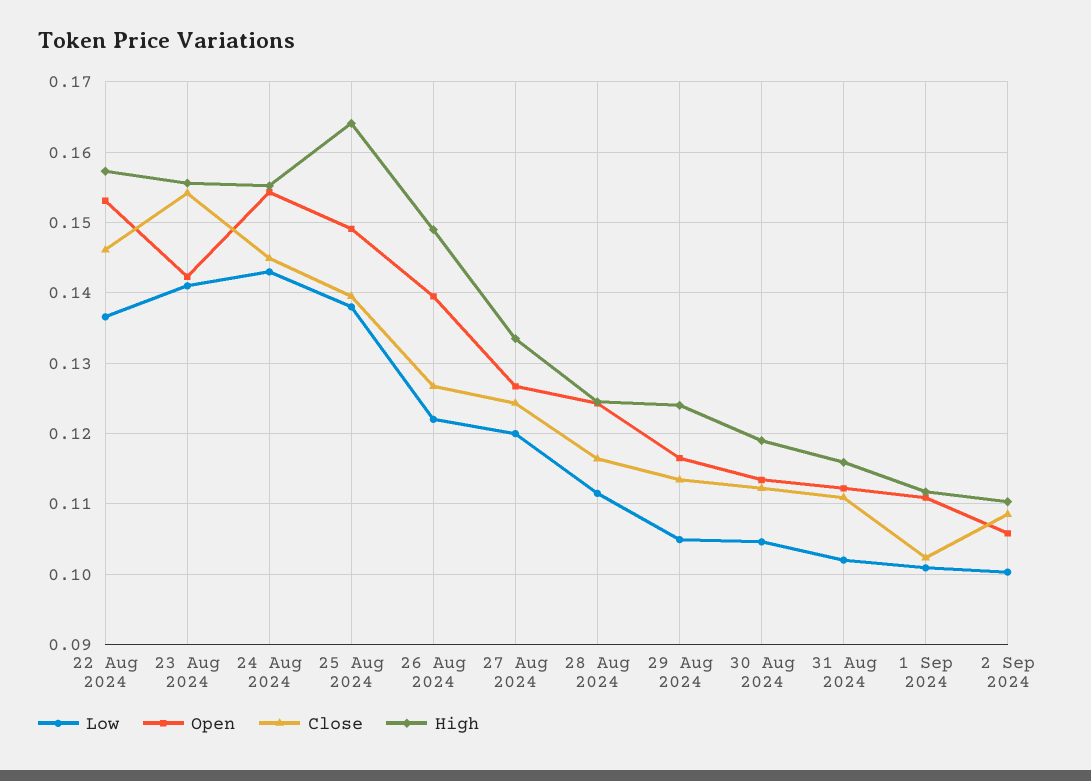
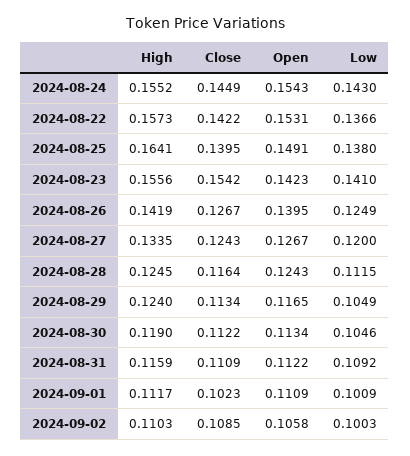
Close, 22 Aug 2024: 0.146 -> 0.1422
Low, 26 Aug 2024: 0.122 -> 0.1249
High, 26 Aug 2024: 0.149 -> 0.1419
Low, 31 Aug 2024: 0.102 -> 0.1092

